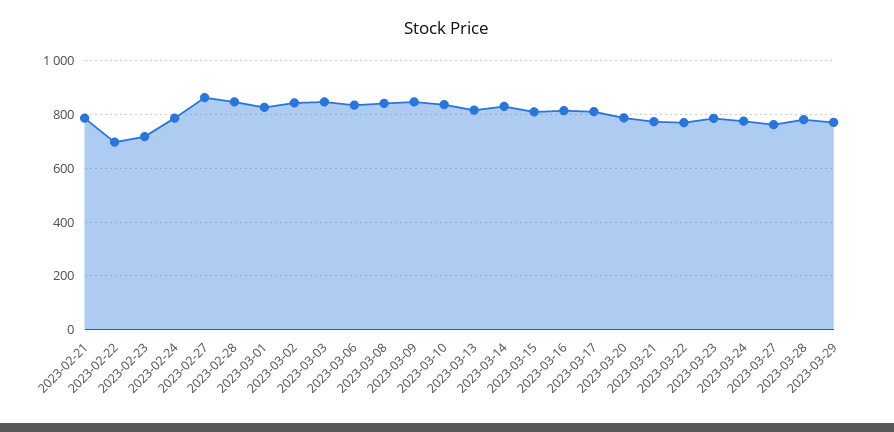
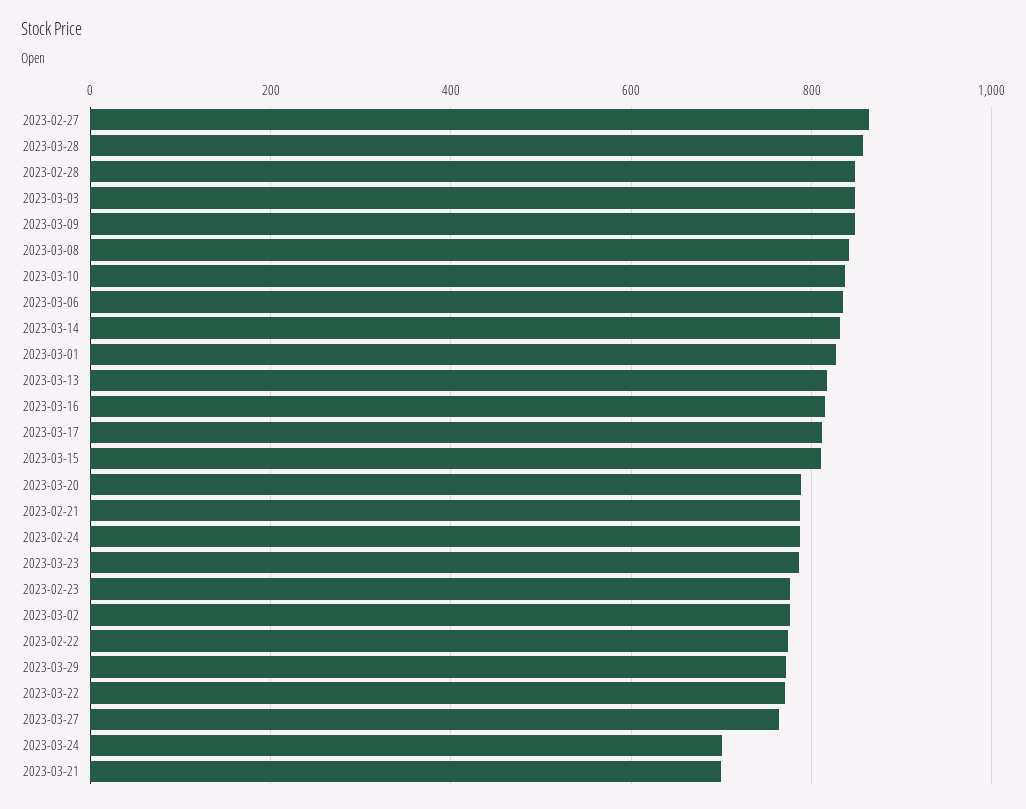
2023-02-22: 700 -> 780
2023-02-23: 725 -> 780
2023-03-02: 850 -> 780
2023-03-21: 775 -> 700
2023-03-24: 775 -> 700
2023-03-28: 775 -> 860

